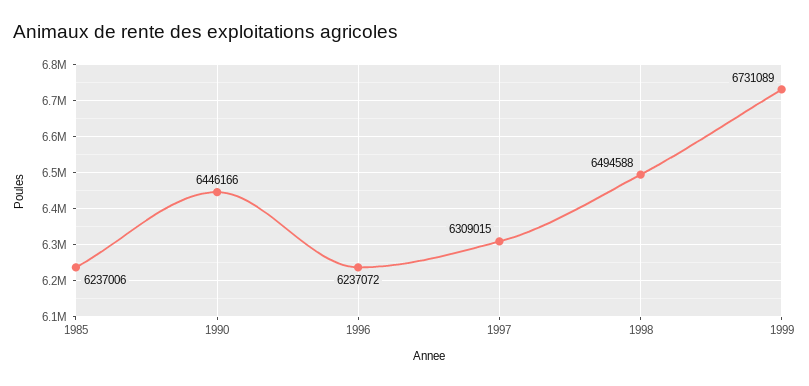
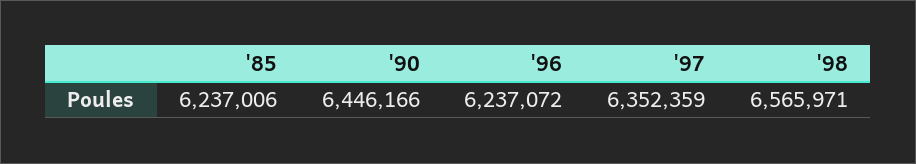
1997: 6309015 -> 6352359
1998: 6494588 -> 6565971
1999: 6731089 -> none

